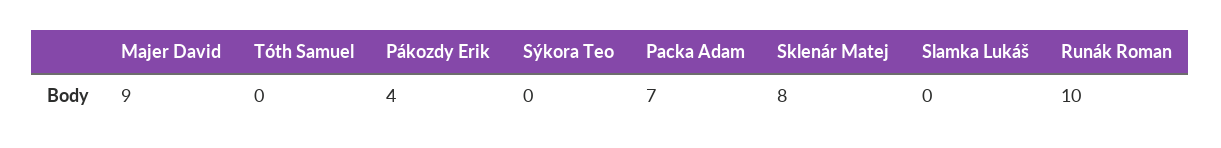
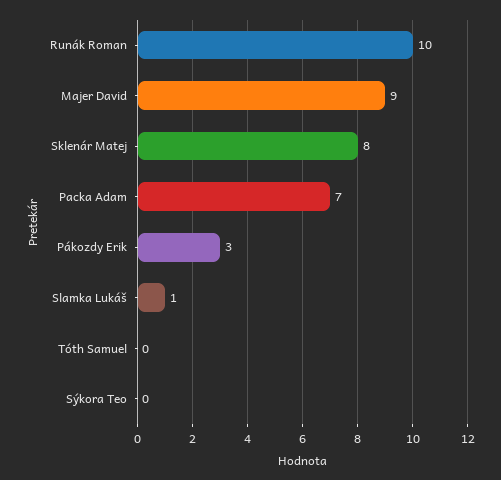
Pákozdy Erik: 4 -> 3
Slamka Lukáš: 0 -> 1

